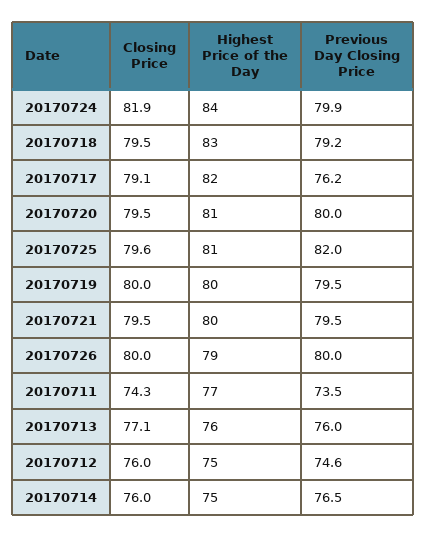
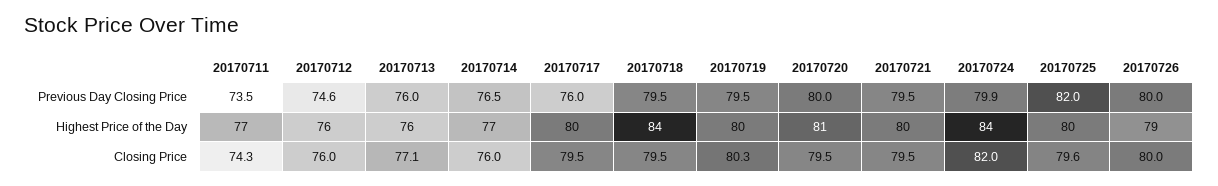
Closing Price, 20170724: 81.9 -> 82
Highest Price of the Day, 20170718: 83 -> 84
Previous Day Closing Price, 20170718: 79.2 -> 79.5
Closing Price, 20170717: 79.1 -> 79.5
Highest Price of the Day, 20170717: 82 -> 80
Previous Day Closing Price, 20170717: 76.2 -> 76
Highest Price of the Day, 20170725: 81 -> 80
Closing Price, 20170719: 80 -> 80.3
Highest Price of the Day, 20170712: 75 -> 76
Highest Price of the Day, 20170714: 75 -> 77

